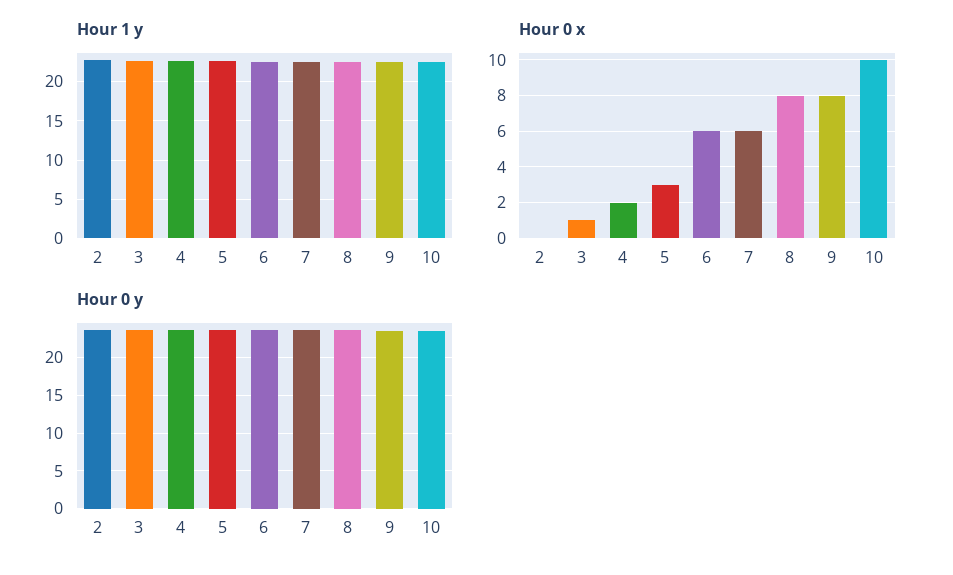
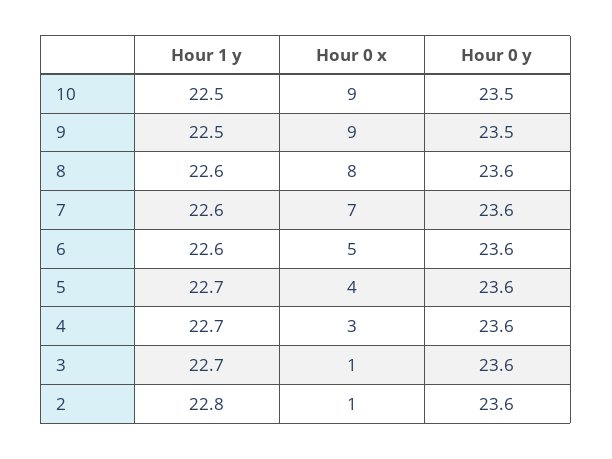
Hour 0 x, 2: 0 -> 1
Hour 0 x, 4: 2 -> 3
Hour 0 x, 5: 3 -> 4
Hour 0 x, 6: 6 -> 5
Hour 0 x, 7: 6 -> 7
Hour 0 x, 9: 8 -> 9
Hour 0 x, 10: 10 -> 9

